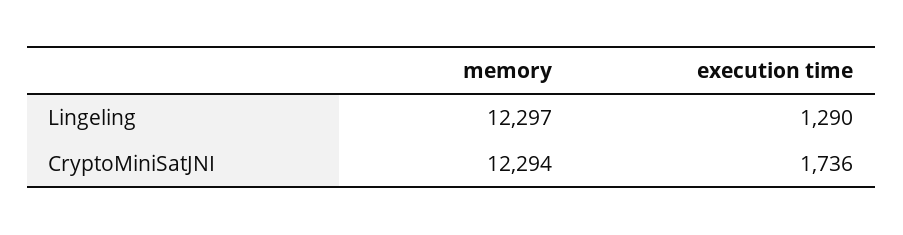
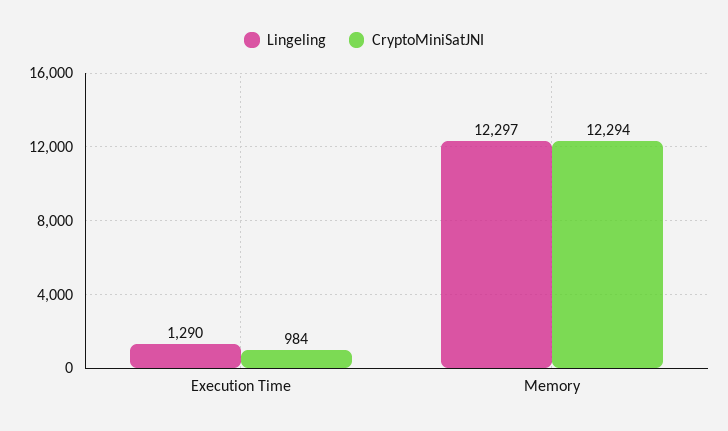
CryptoMiniSatJNI, execution time: 1736 -> 984

